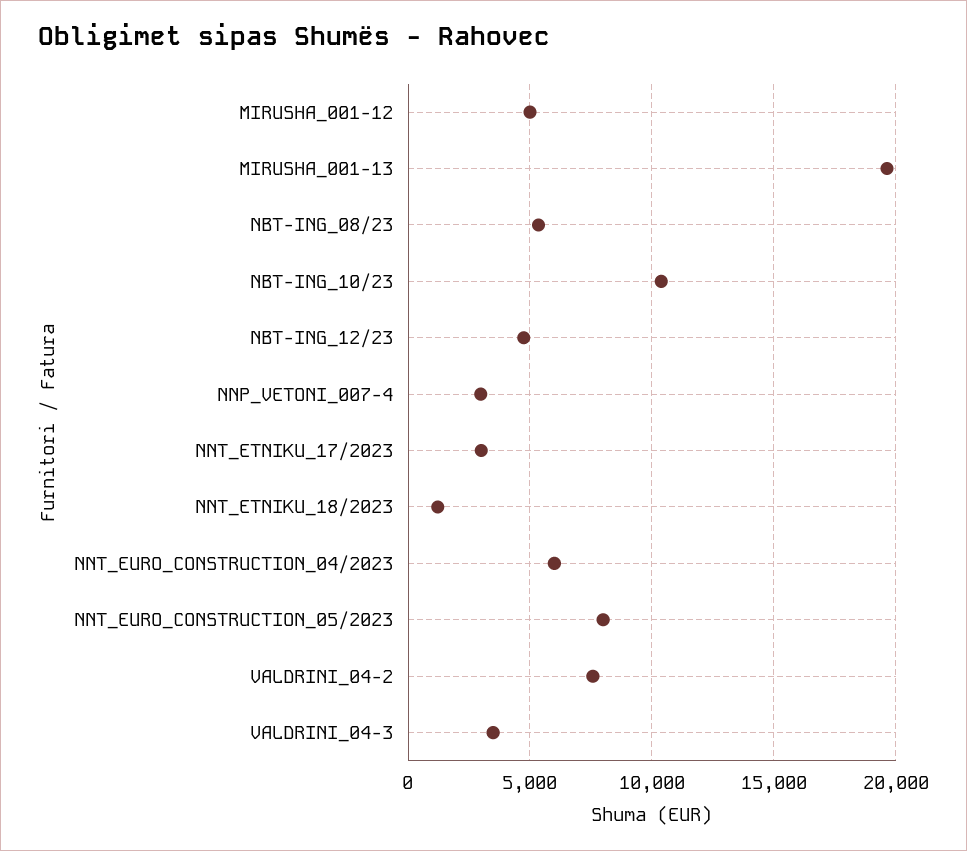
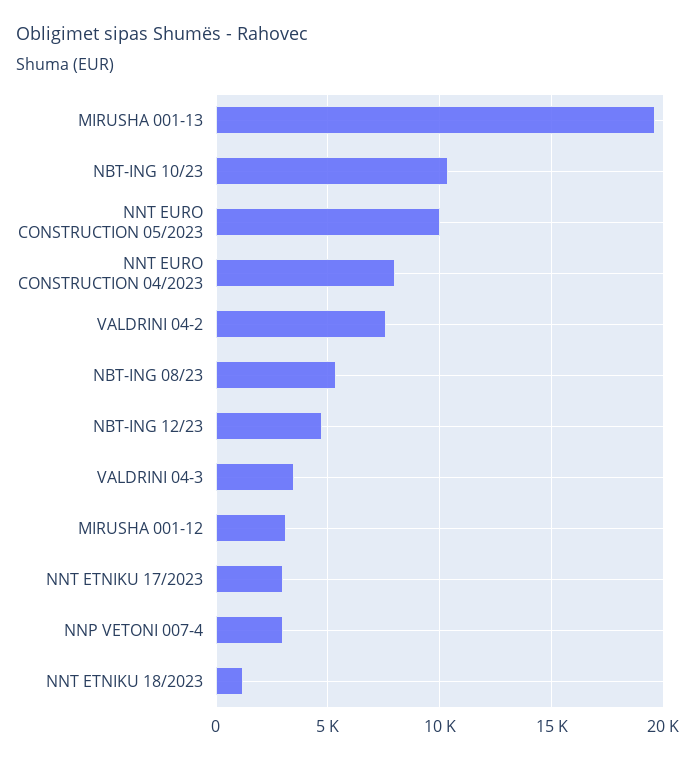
MIRUSHA_001-12: 5000 -> 3000
NNT_EURO_CONSTRUCTION_04/2023: 6000 -> 8000
NNT_EURO_CONSTRUCTION_05/2023: 8000 -> 10000

